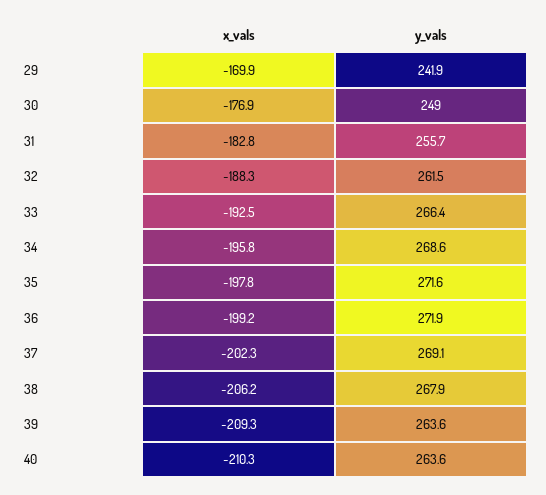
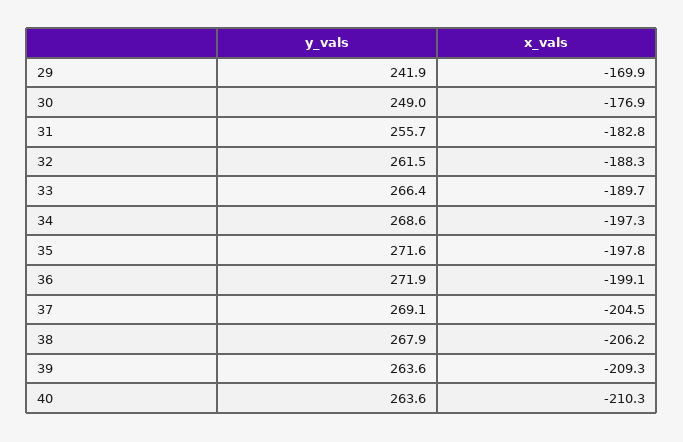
x_vals, 33: -192.5 -> -189.7
x_vals, 34: -195.8 -> -197.3
x_vals, 36: -199.2 -> -199.1
x_vals, 37: -202.3 -> -204.5

